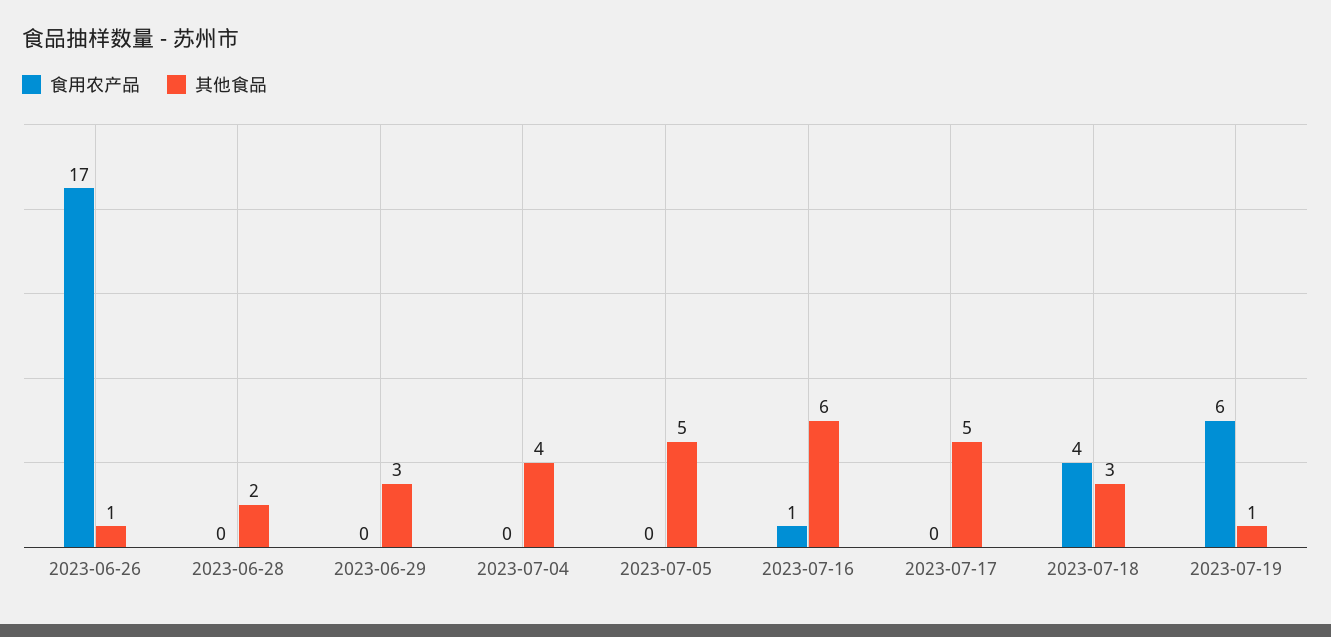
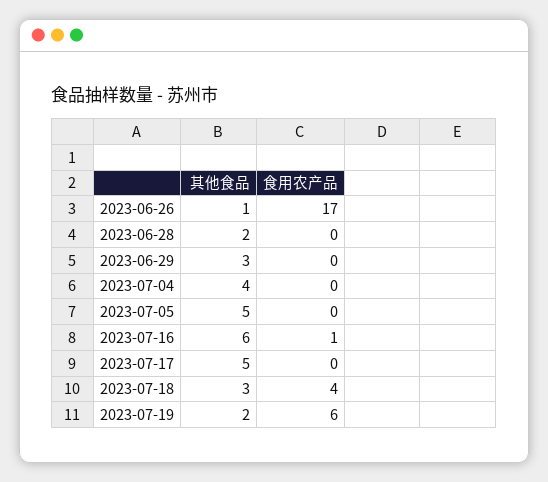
其他食品, 2023-07-19: 1 -> 2

